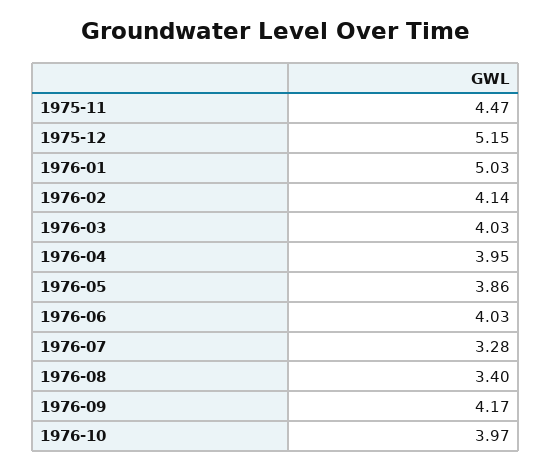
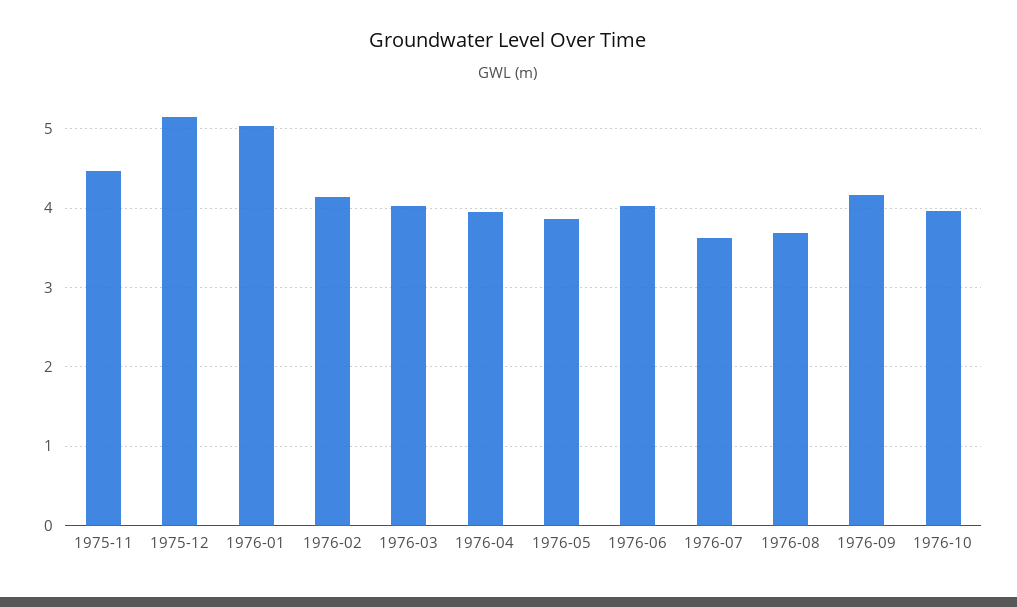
1976-07: 3.28 -> 3.6
1976-08: 3.4 -> 3.7

